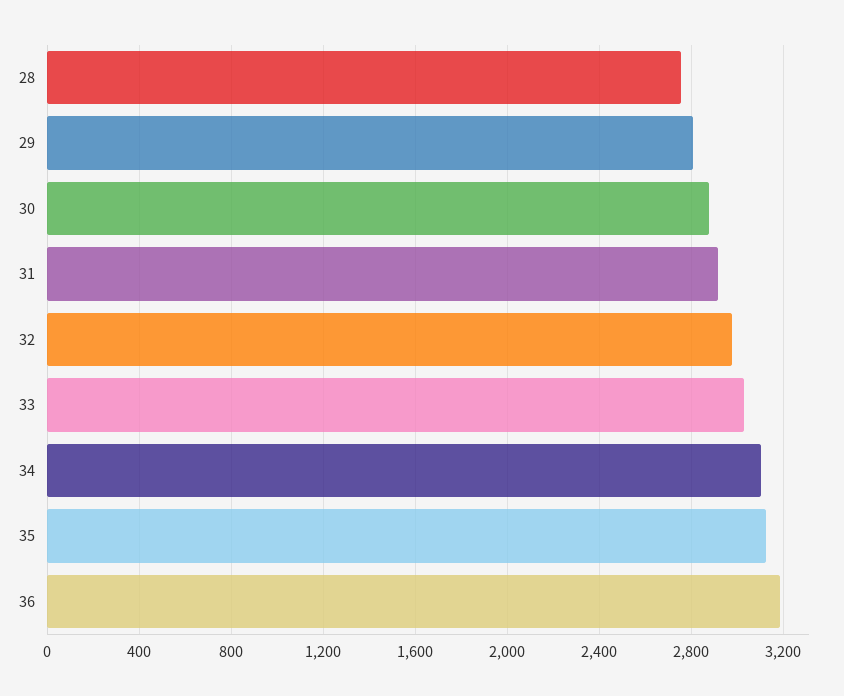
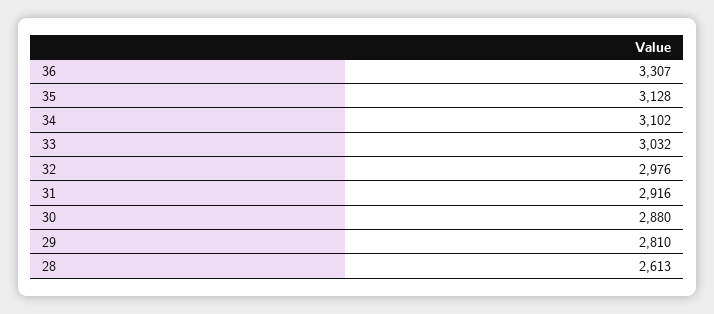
28: 2750 -> 2613
36: 3200 -> 3307

